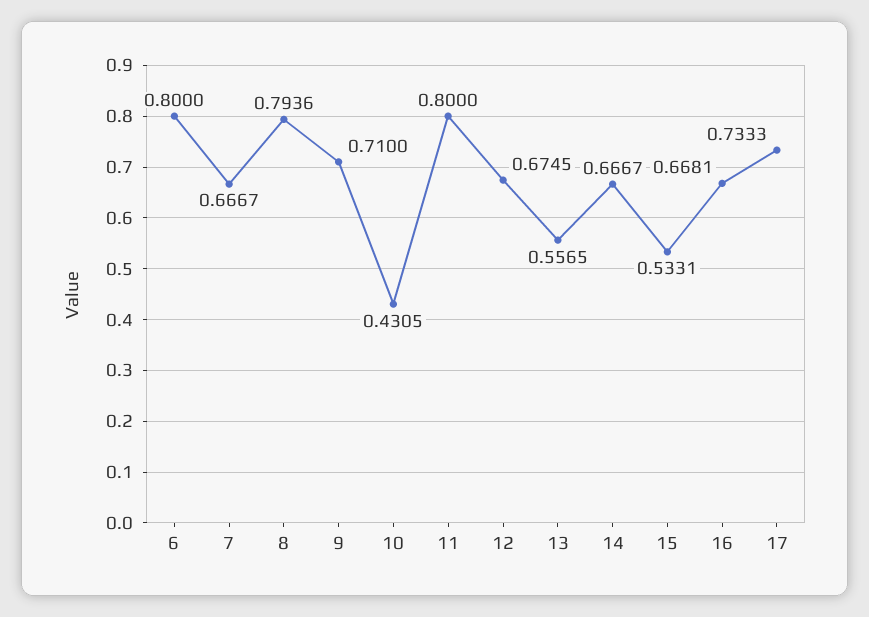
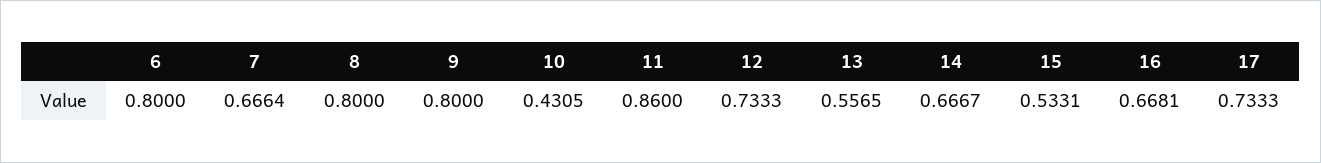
7: 0.6667 -> 0.6664
8: 0.7936 -> 0.8
9: 0.71 -> 0.8
11: 0.8 -> 0.86
12: 0.6745 -> 0.7333

